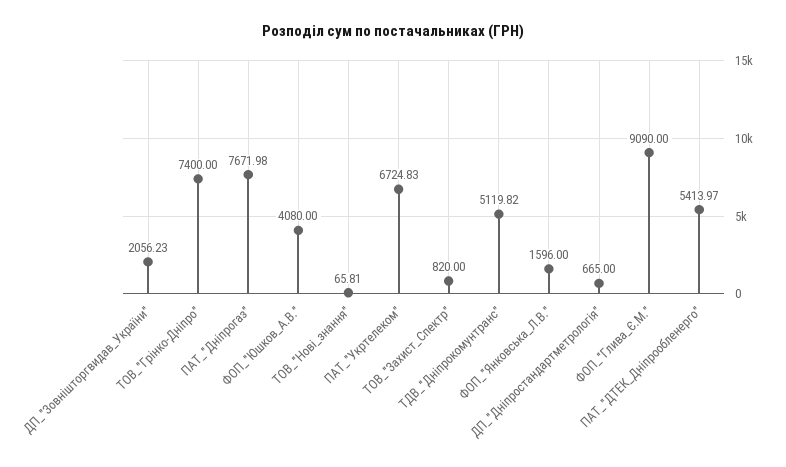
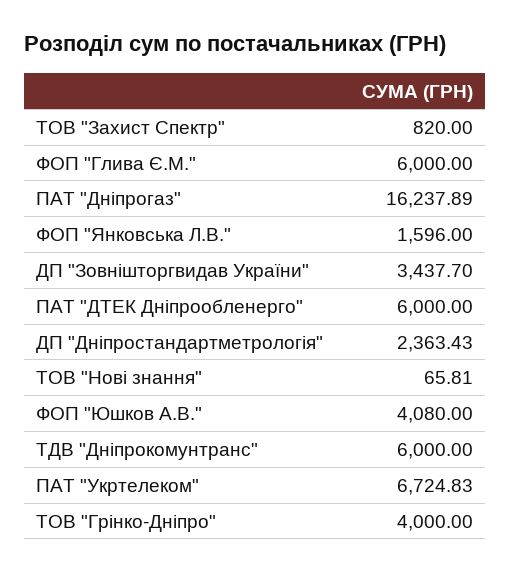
ДП_"Зовнішторгвидав_України": 2056.23 -> 3437.7
ТОВ_"Грінко-Дніпро": 7400 -> 4000
ПАТ_"Дніпрогаз": 7671.98 -> 16237.89
ТДВ_"Дніпрокомунтранс": 5119.82 -> 6000
ДП_"Дніпростандартметрологія": 665 -> 2363.43
ФОП_"Глива_Є.М.": 9090 -> 6000
ПАТ_"ДТЕК_Дніпрообленерго": 5413.97 -> 6000

